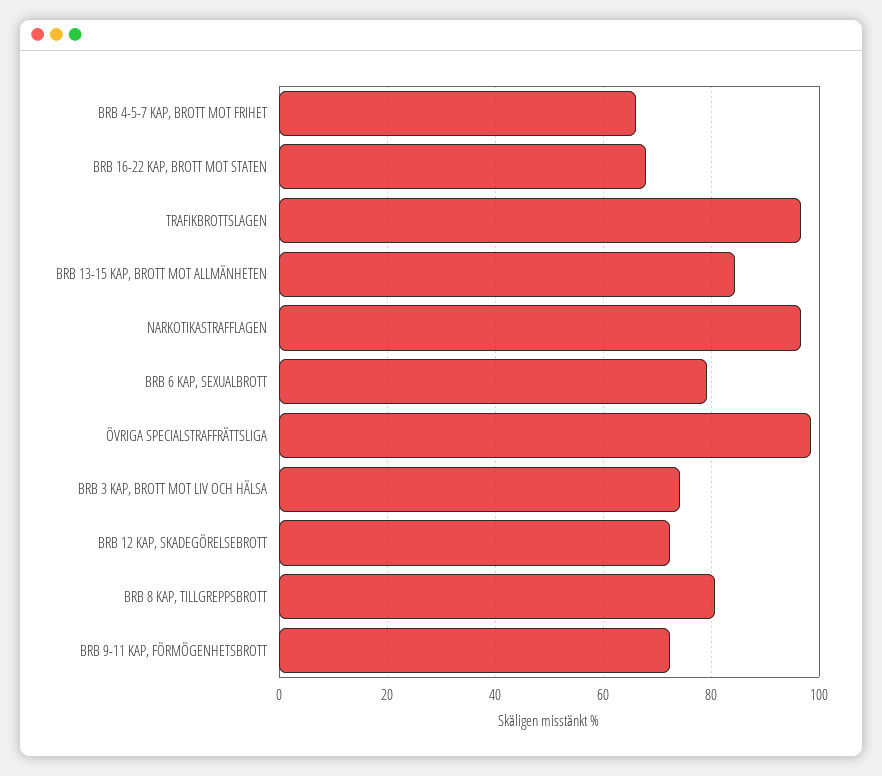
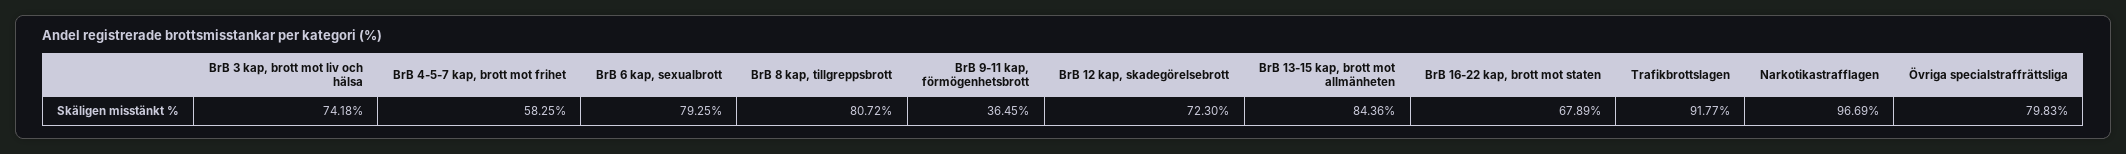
BRB 4-5-7 KAP, BROTT MOT FRIHET: 66 -> 58.25
TRAFIKBROTTSLAGEN: 96 -> 91.77
ÖVRIGA SPECIALSTRAFFRÄTTSLIGA: 98 -> 79.83
BRB 9-11 KAP, FÖRMÖGENHETSBROTT: 72 -> 36.45

